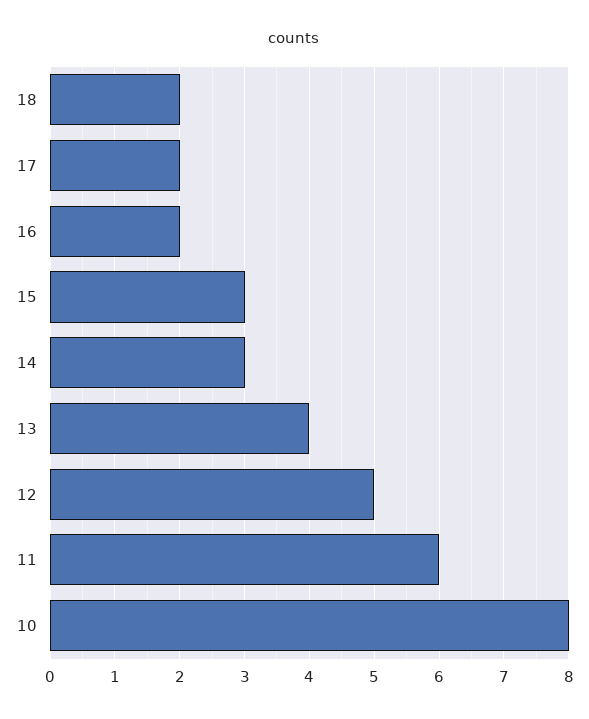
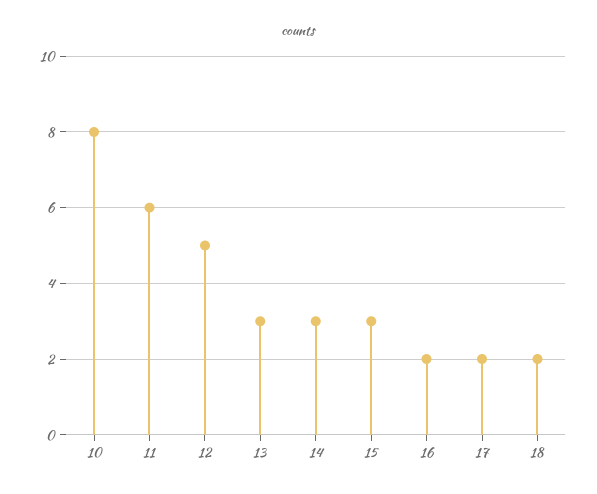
13: 4 -> 3

